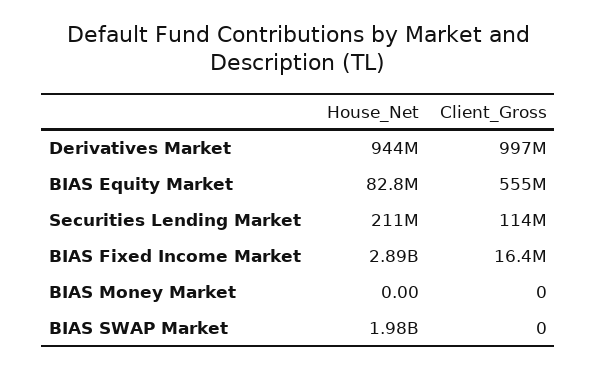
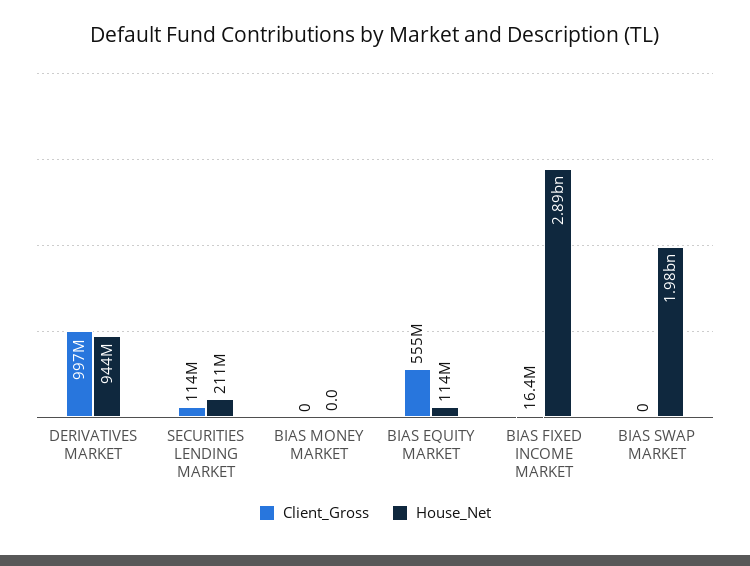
House_Net, BIAS Equity Market: 82800000 -> 114000000

